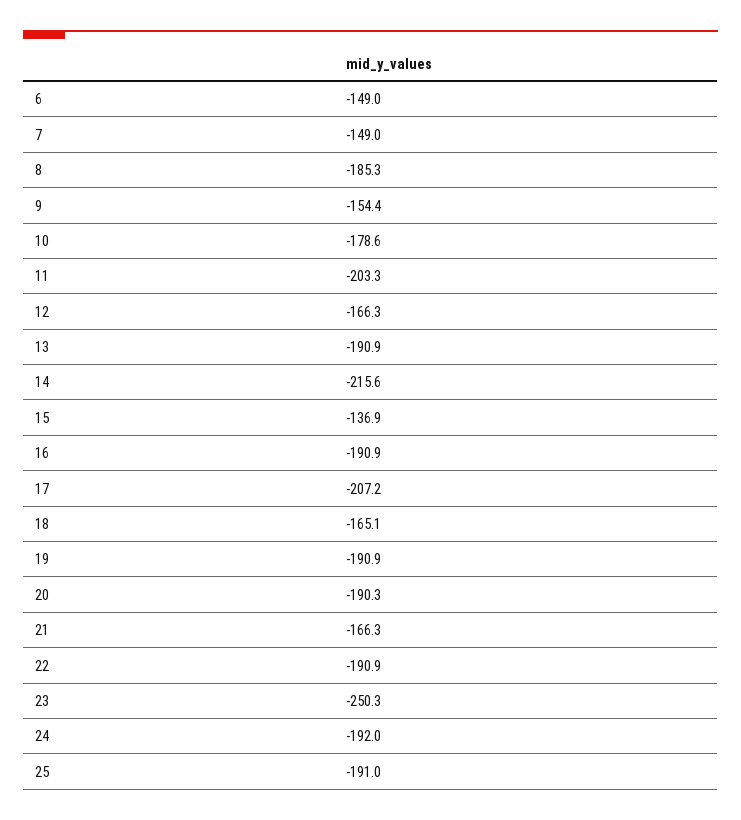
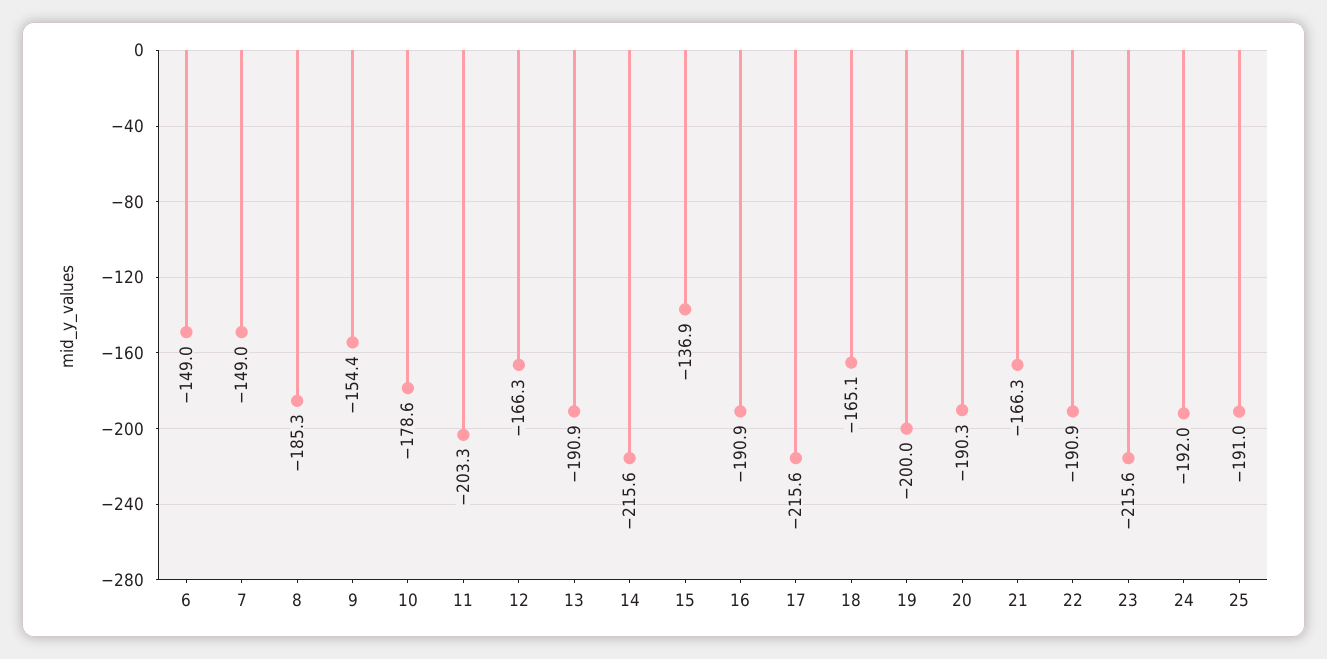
17: -207.2 -> -215.6
19: -190.9 -> -200
23: -250.3 -> -215.6

